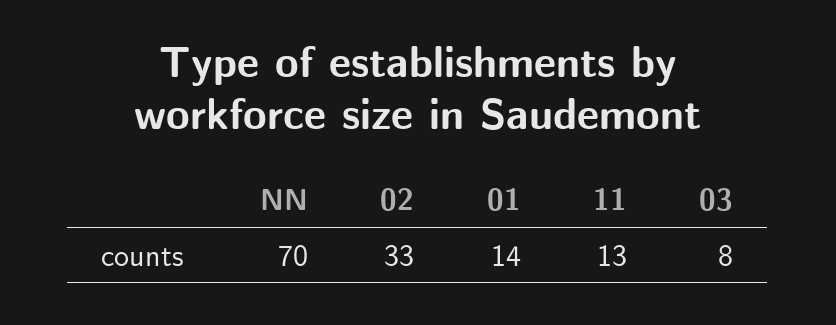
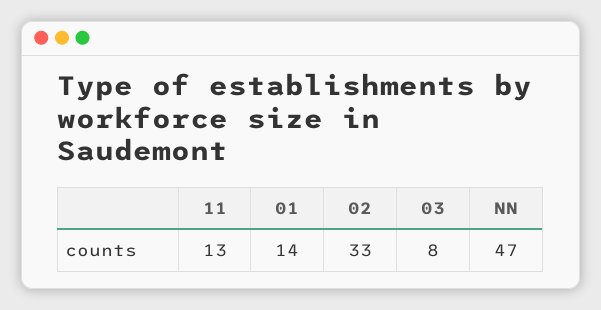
NN: 70 -> 47

